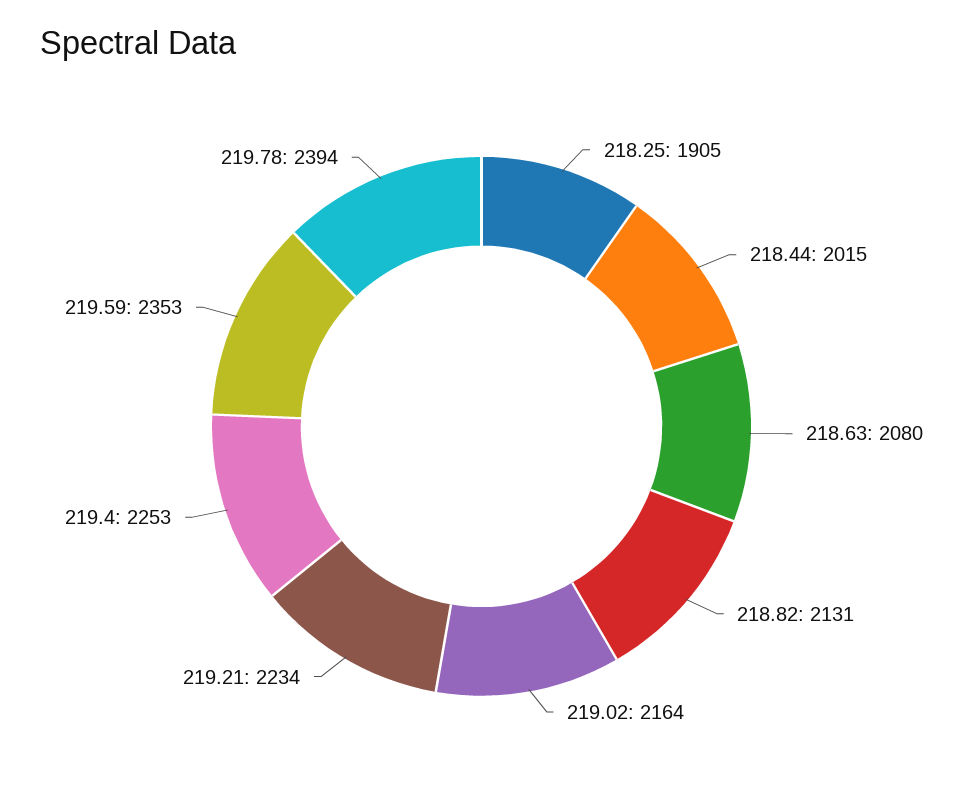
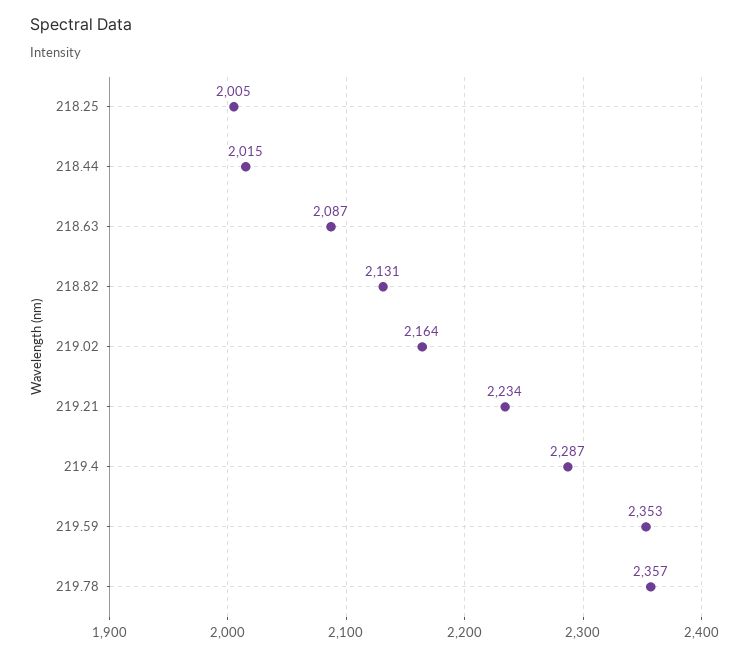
218.25: 1905 -> 2005
218.63: 2080 -> 2087
219.4: 2253 -> 2287
219.78: 2394 -> 2357

